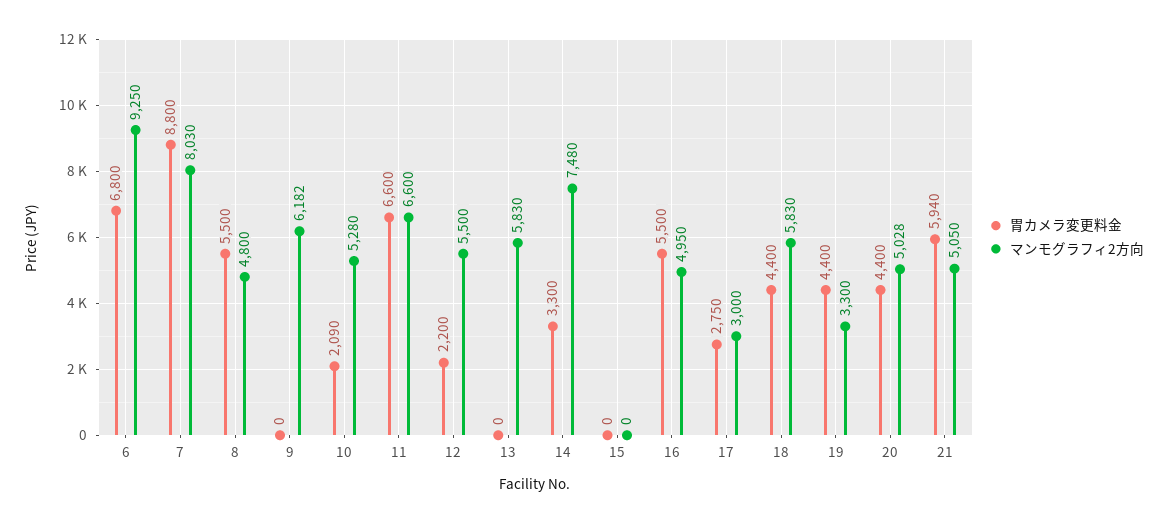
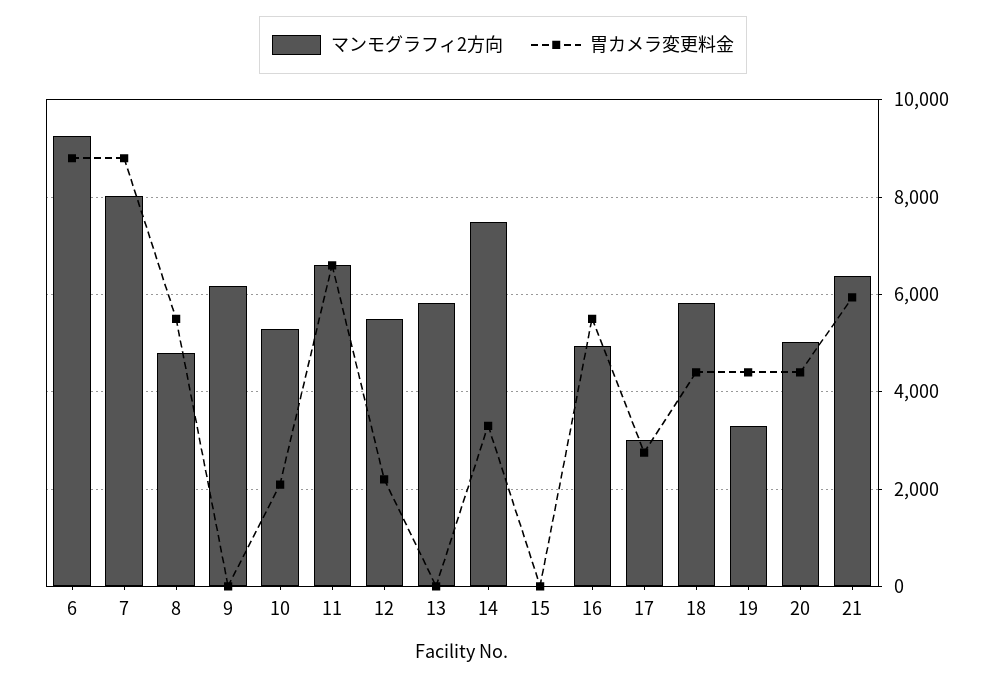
胃カメラ変更料金, 6: 6800 -> 8800
マンモグラフィ2方向, 21: 5050 -> 6400

